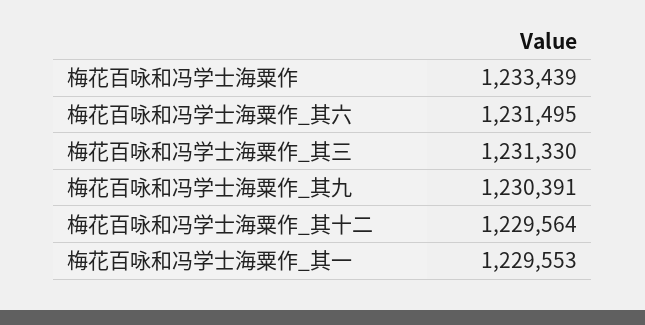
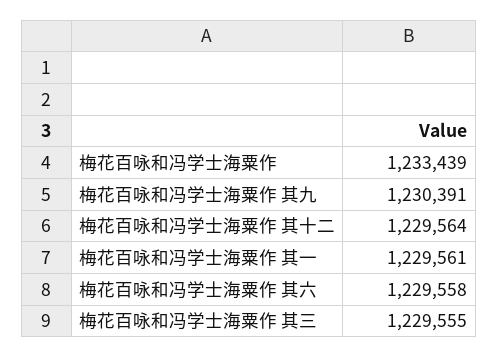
梅花百咏和冯学士海粟作_其六: 1231495 -> 1229558
梅花百咏和冯学士海粟作_其三: 1231330 -> 1229555
梅花百咏和冯学士海粟作_其一: 1229553 -> 1229561

